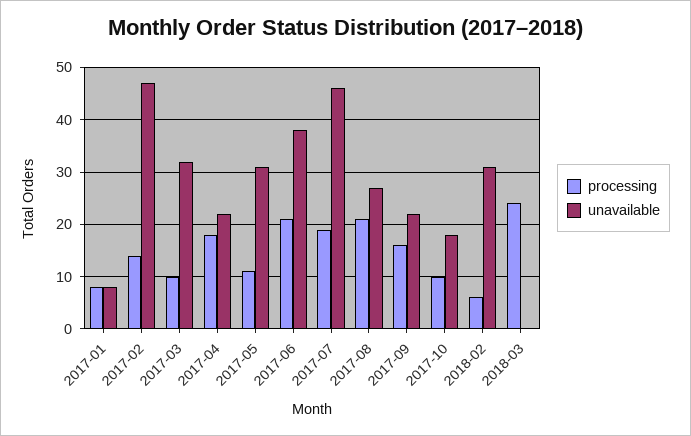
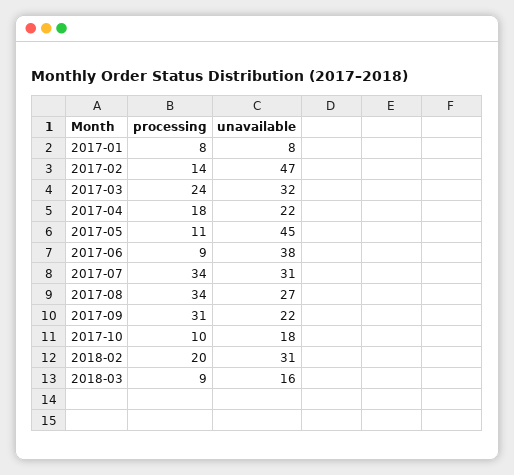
processing, 2017-03: 10 -> 24
unavailable, 2017-05: 30 -> 45
processing, 2017-06: 20 -> 9
processing, 2017-07: 20 -> 34
unavailable, 2017-07: 45 -> 31
processing, 2017-08: 20 -> 34
processing, 2017-09: 15 -> 31
processing, 2018-02: 5 -> 20
processing, 2018-03: 25 -> 9
unavailable, 2018-03: 0 -> 16

